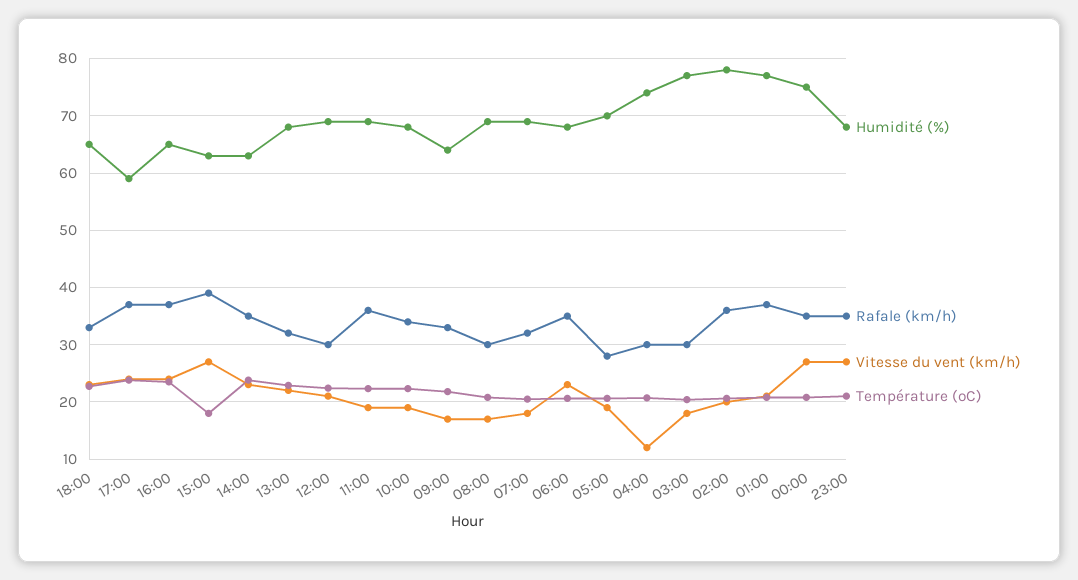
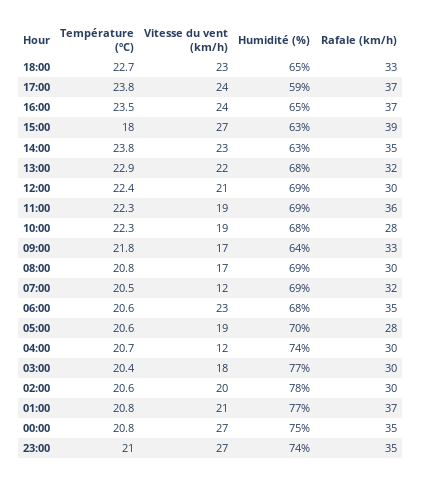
Rafale (km/h), 10:00: 34 -> 28
Vitesse du vent (km/h), 07:00: 18 -> 12
Rafale (km/h), 02:00: 36 -> 30
Humidité (%), 23:00: 68 -> 74

